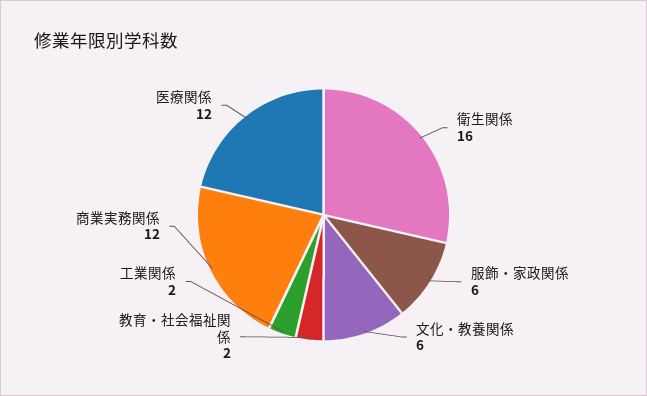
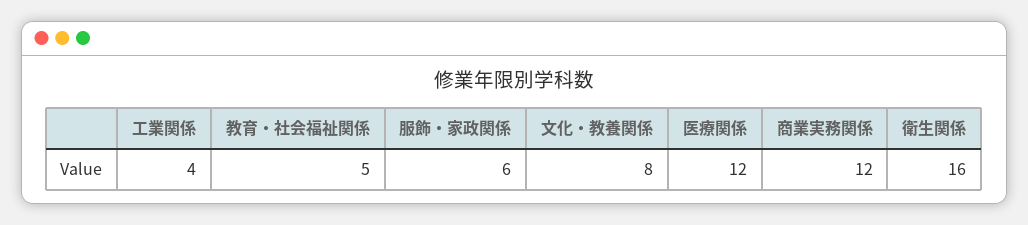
文化・教養関係: 6 -> 8
教育・社会福祉関係: 2 -> 5
工業関係: 2 -> 4

